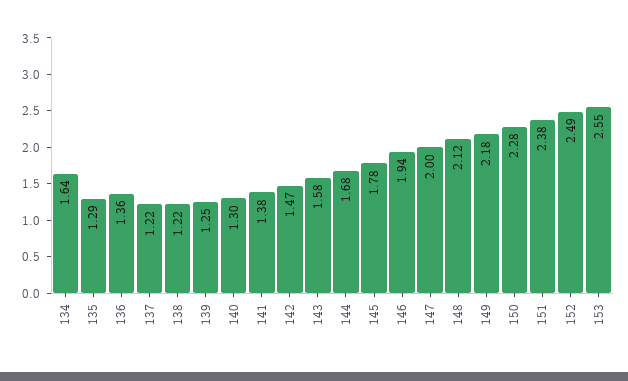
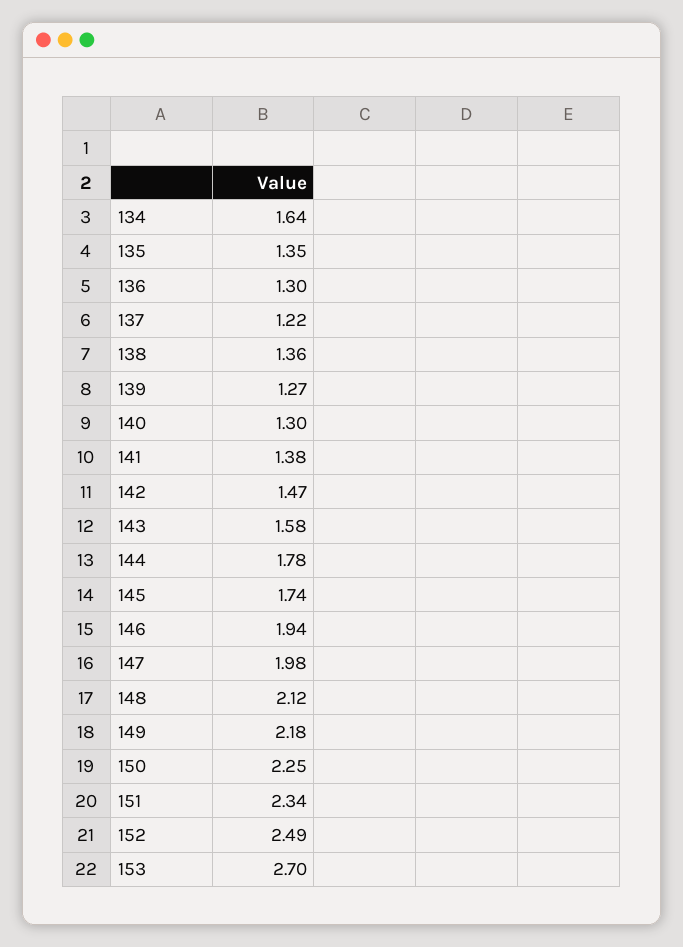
135: 1.29 -> 1.35
136: 1.36 -> 1.3
138: 1.22 -> 1.36
139: 1.25 -> 1.27
144: 1.68 -> 1.78
145: 1.78 -> 1.74
147: 2 -> 1.98
150: 2.28 -> 2.25
151: 2.38 -> 2.34
153: 2.55 -> 2.7

